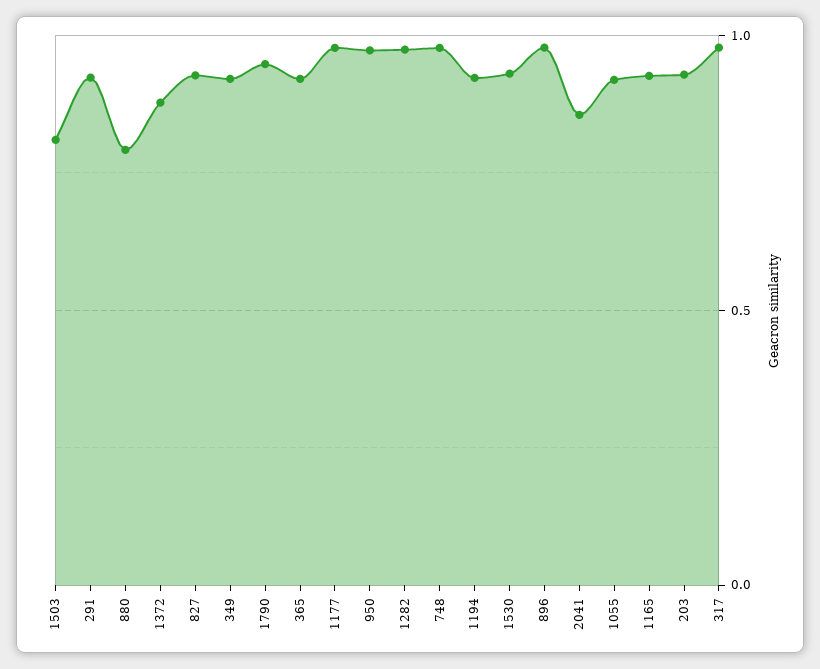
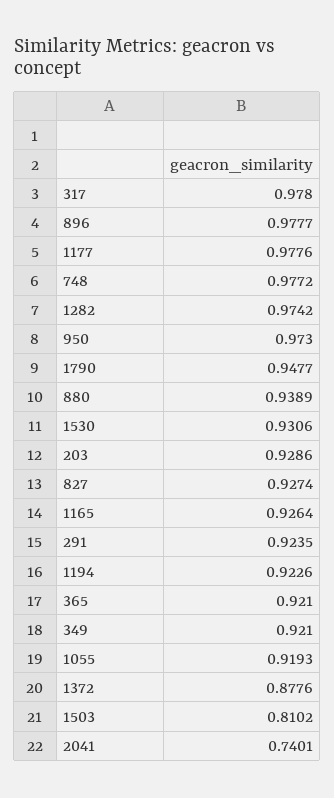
880: 0.8 -> 0.9389
2041: 0.85 -> 0.7401

